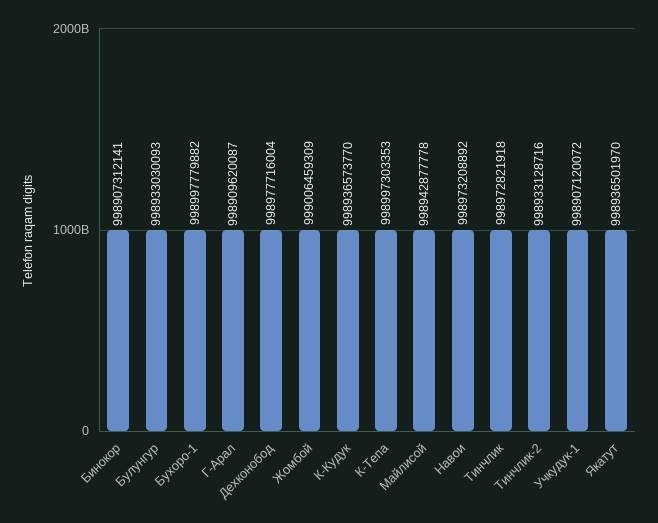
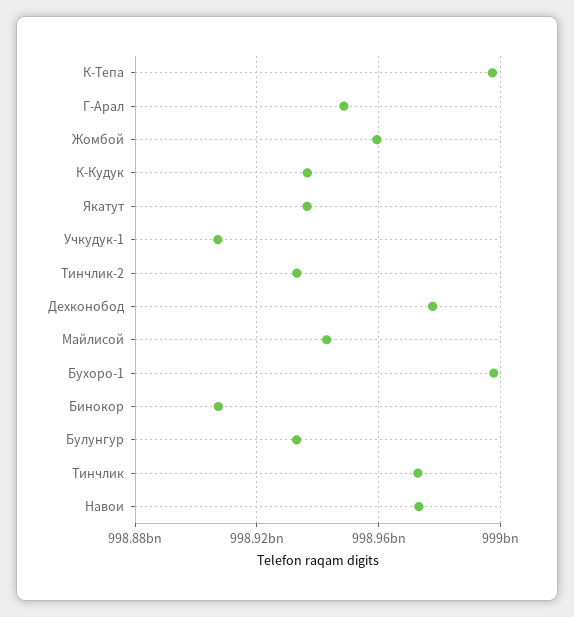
Г-Арал: 998909620087 -> 998950000000
Жомбой: 999006459309 -> 998960000000

